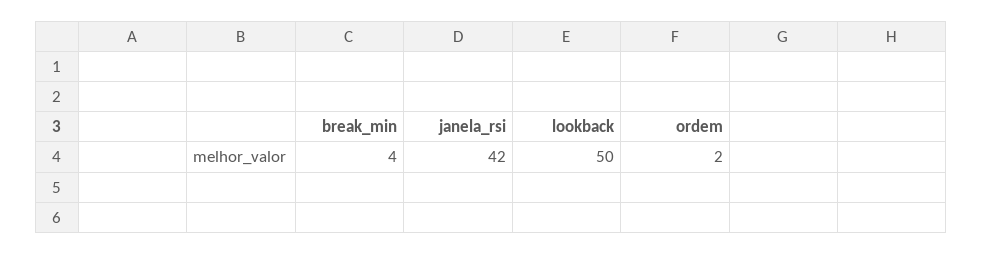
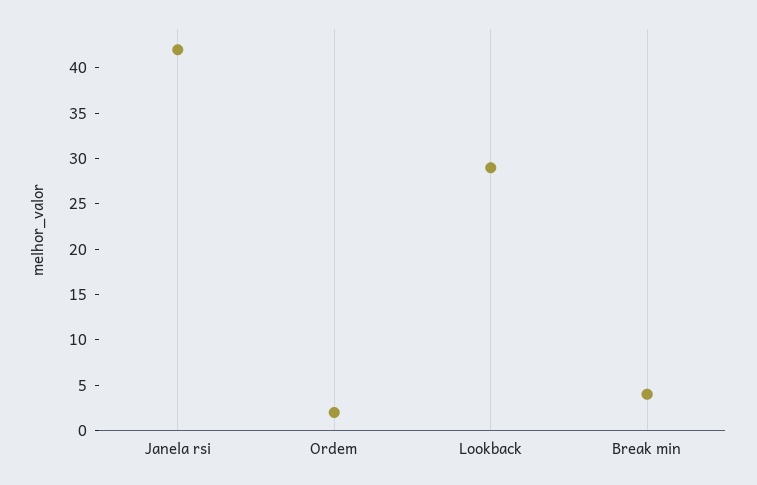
lookback: 50 -> 29

